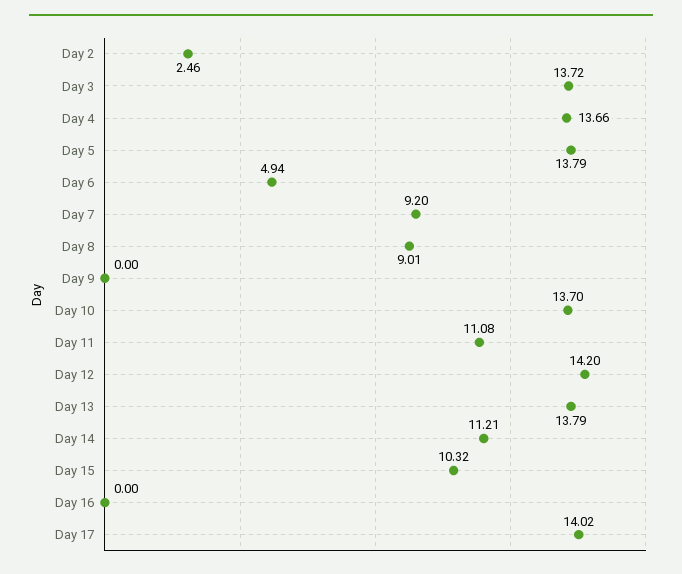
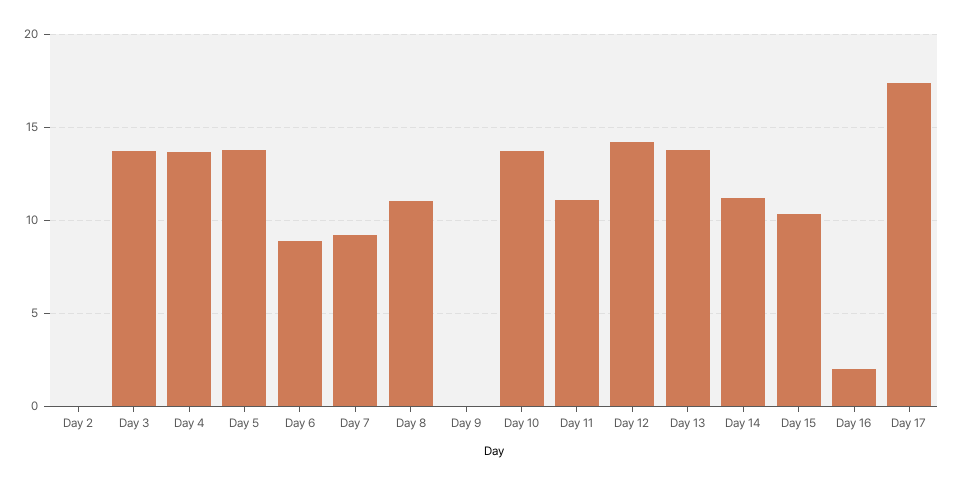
Day 2: 2.46 -> 0
Day 6: 4.94 -> 9
Day 8: 9.01 -> 11
Day 16: 0 -> 2
Day 17: 14.02 -> 17.5

